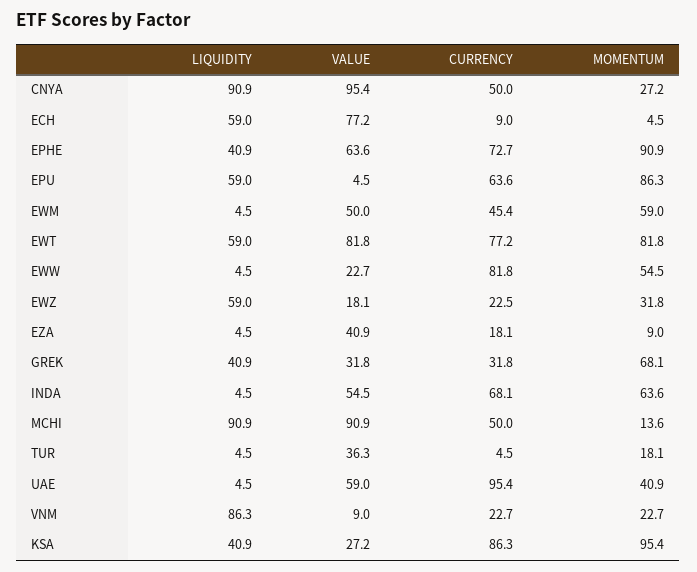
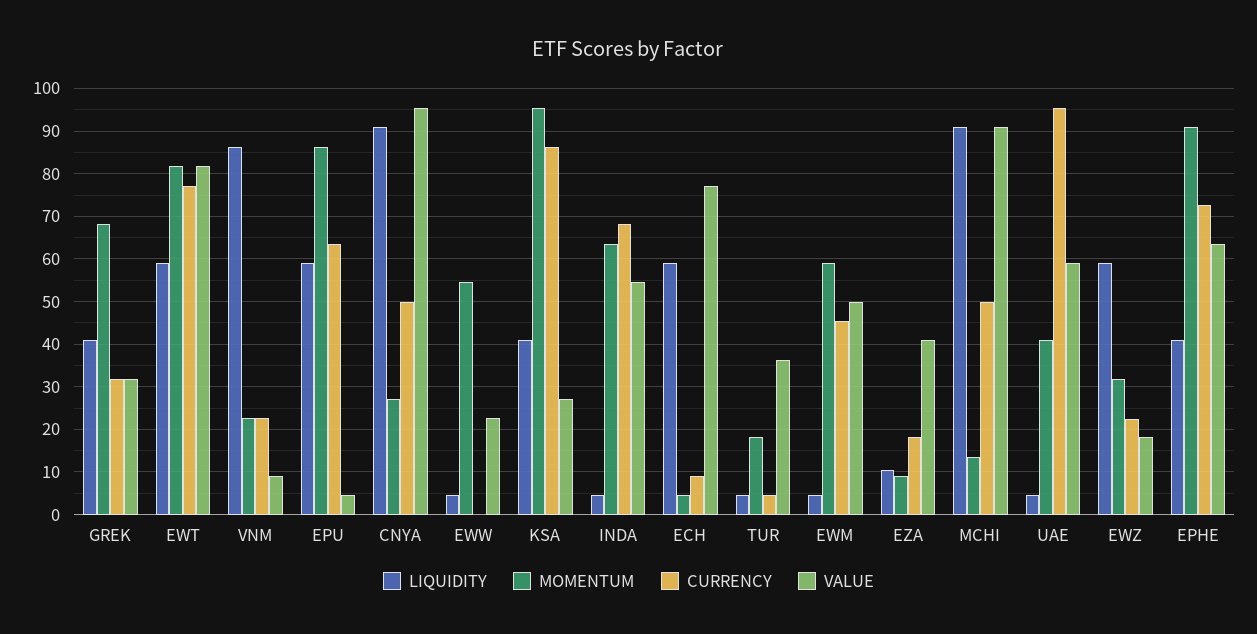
CURRENCY, EWW: 81.8 -> 0
LIQUIDITY, EZA: 4.5 -> 10

